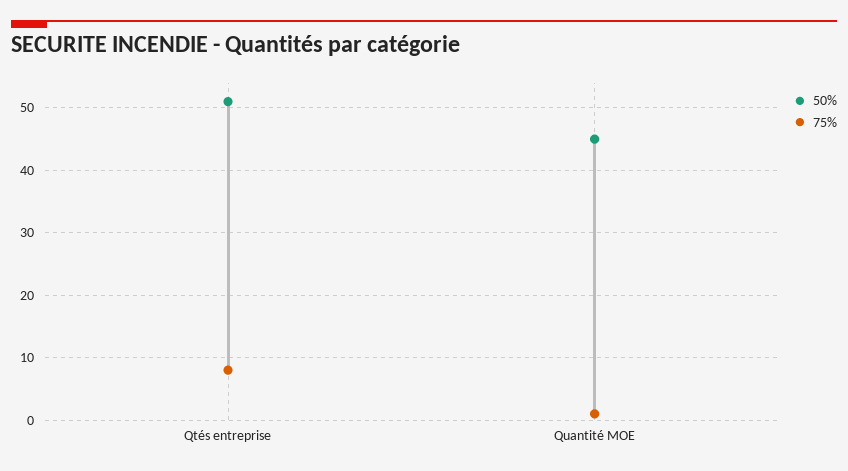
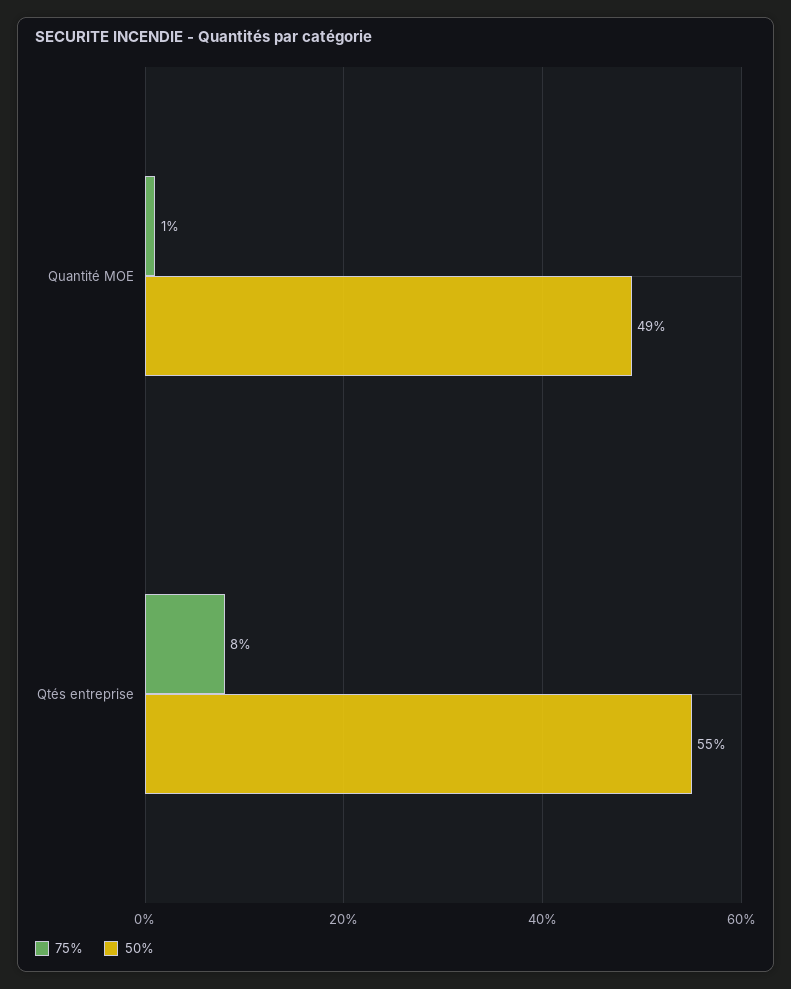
50%, Qtés entreprise: 51 -> 55
50%, Quantité MOE: 45 -> 49

